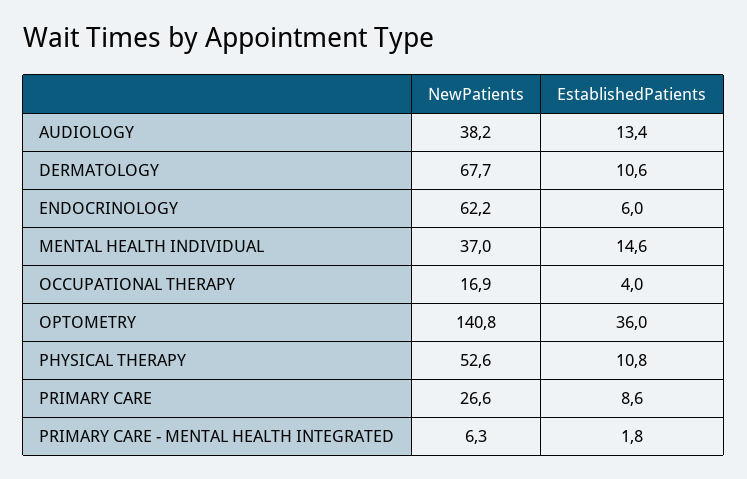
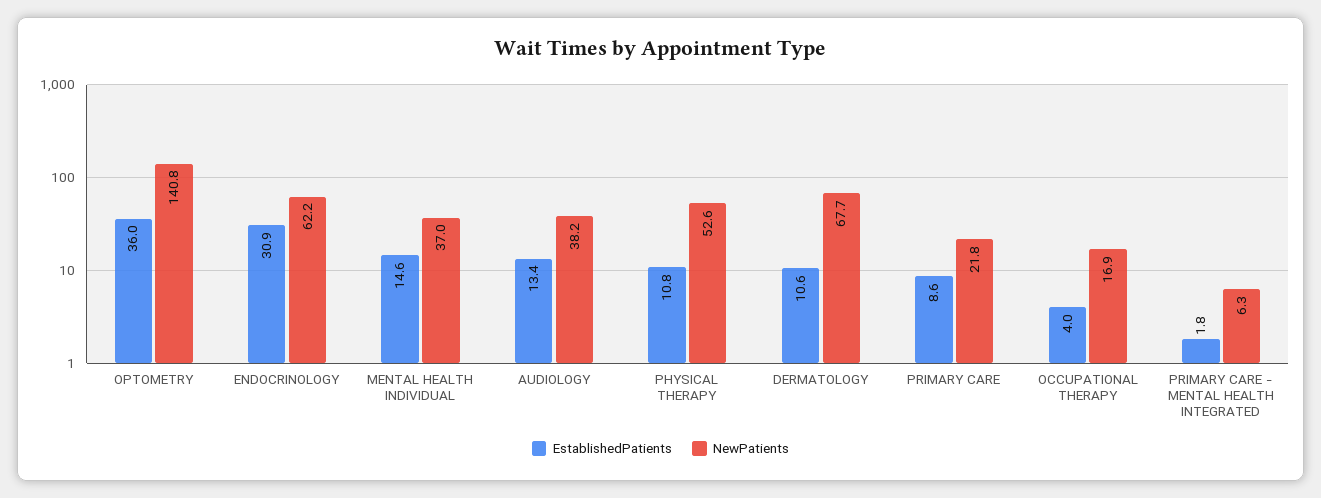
EstablishedPatients, ENDOCRINOLOGY: 6 -> 30.9
NewPatients, PRIMARY CARE: 26.6 -> 21.8

